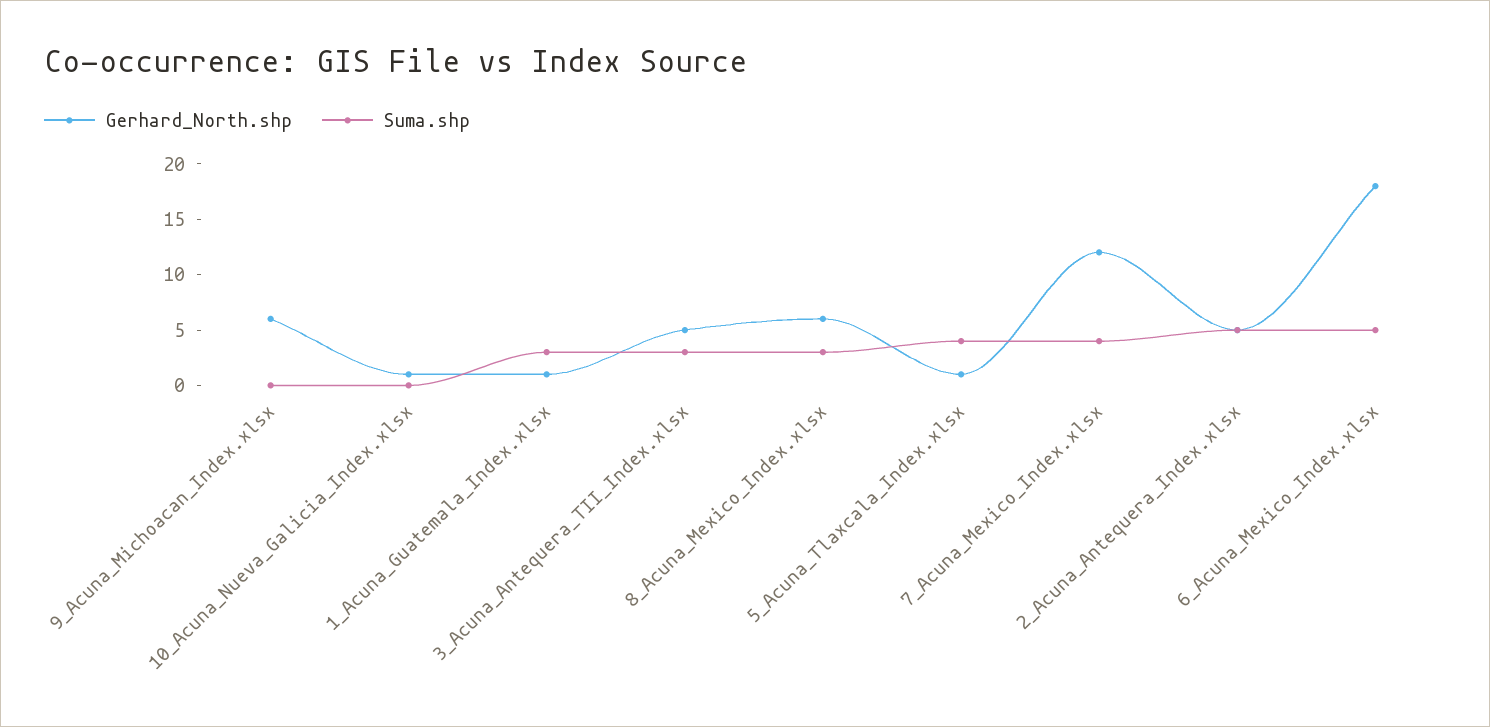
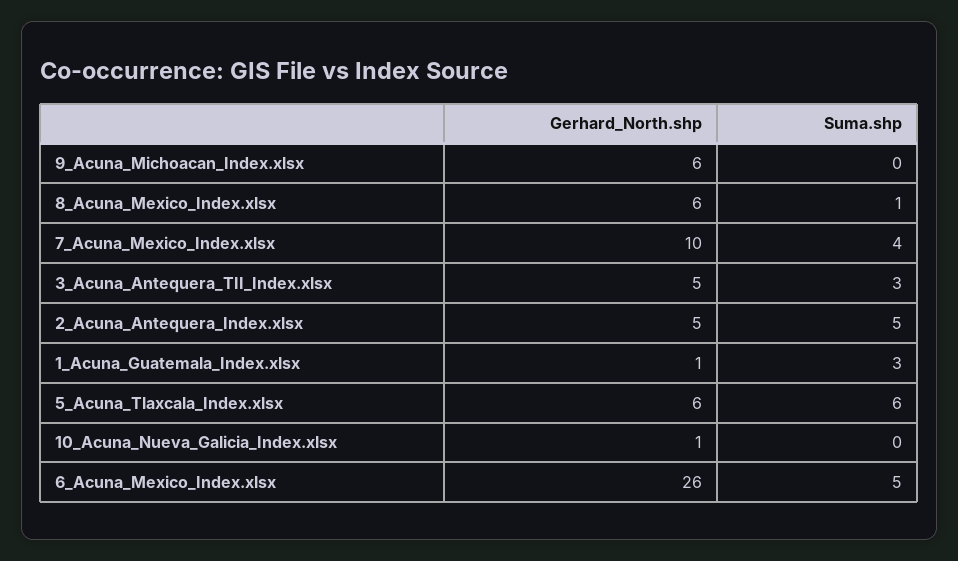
Suma.shp, 8_Acuna_Mexico_Index.xlsx: 3 -> 1
Gerhard_North.shp, 5_Acuna_Tlaxcala_Index.xlsx: 1 -> 6
Suma.shp, 5_Acuna_Tlaxcala_Index.xlsx: 4 -> 6
Gerhard_North.shp, 7_Acuna_Mexico_Index.xlsx: 12 -> 10
Gerhard_North.shp, 6_Acuna_Mexico_Index.xlsx: 18 -> 26

